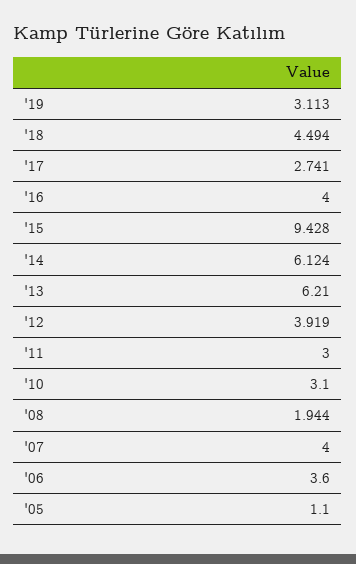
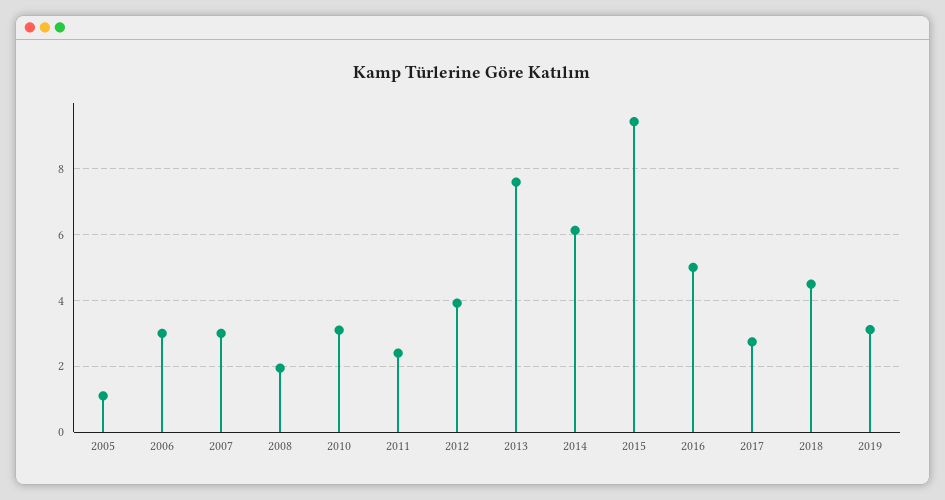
'16: 4 -> 5
'13: 6.21 -> 7.6
'11: 3 -> 2.4
'07: 4 -> 3
'06: 3.6 -> 3

